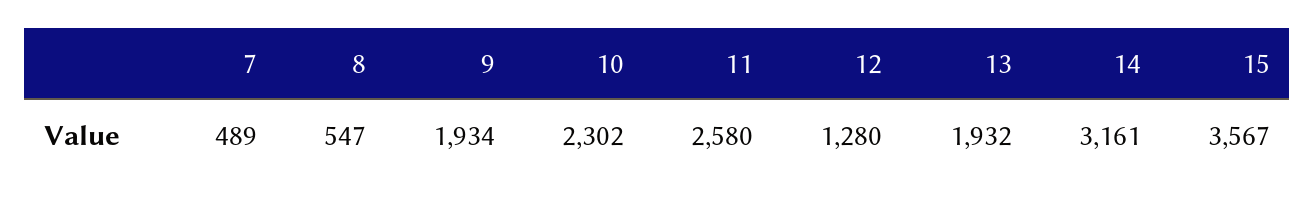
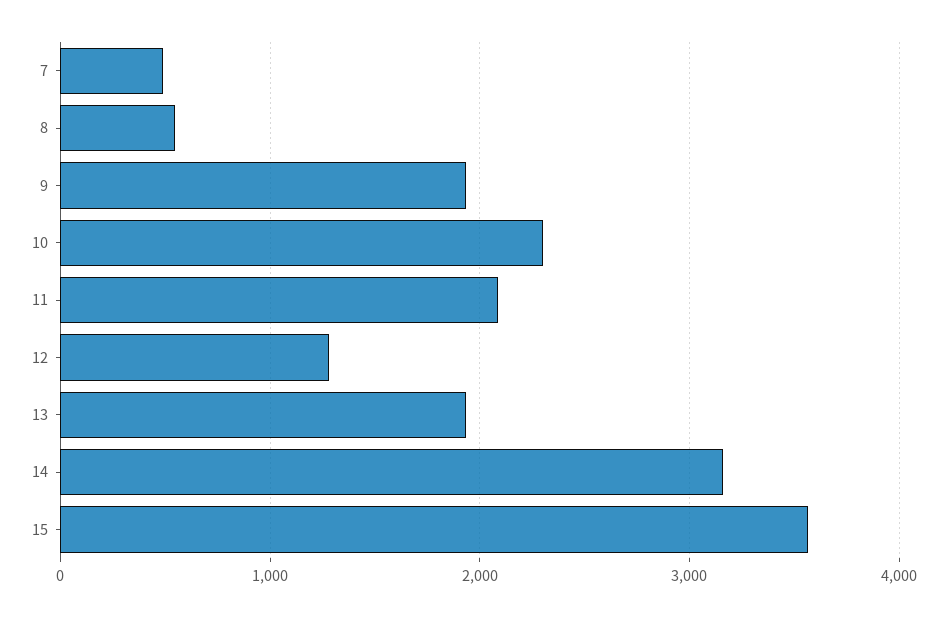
11: 2580 -> 2100

